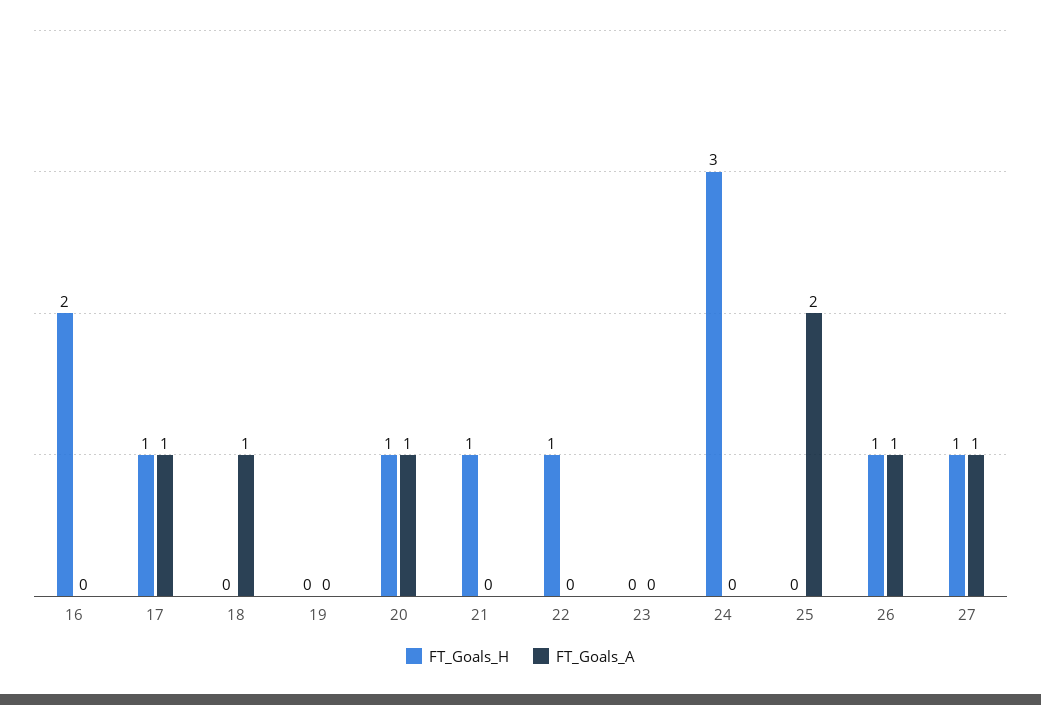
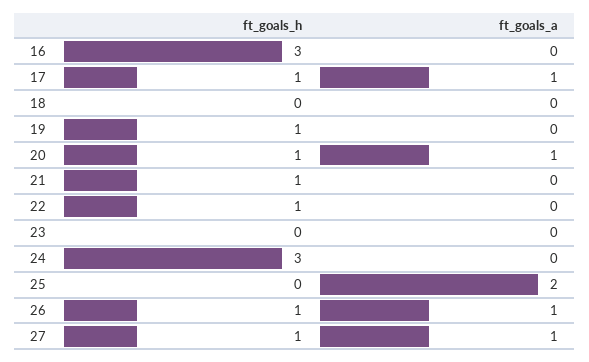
FT_Goals_H, 16: 2 -> 3
FT_Goals_A, 18: 1 -> 0
FT_Goals_H, 19: 0 -> 1

